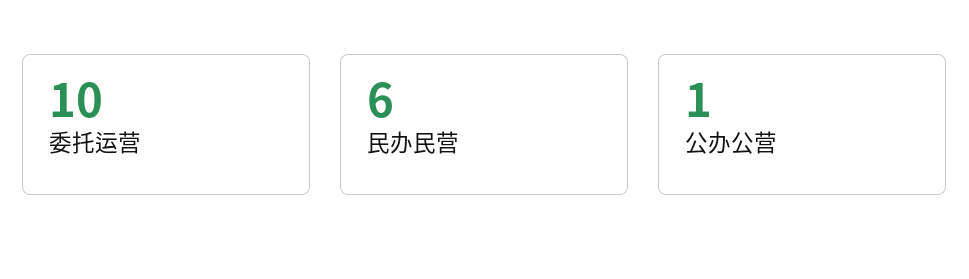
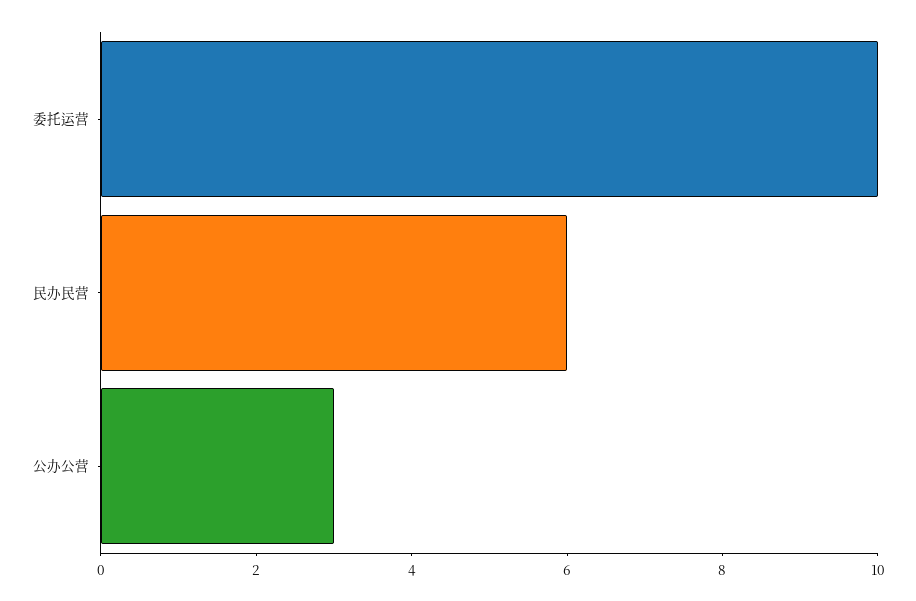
公办公营: 1 -> 3

